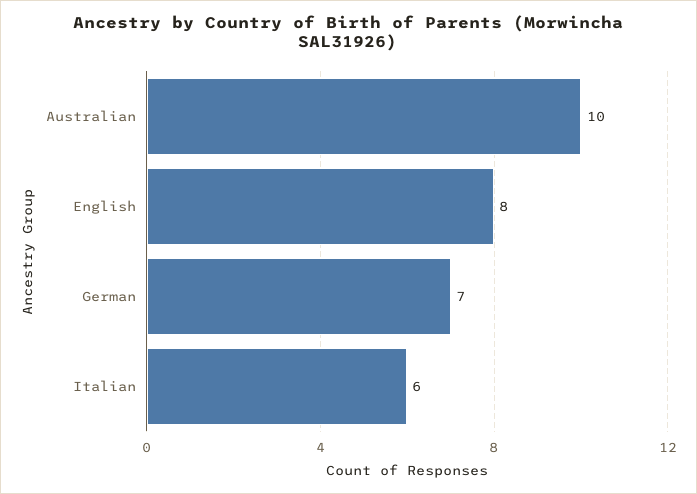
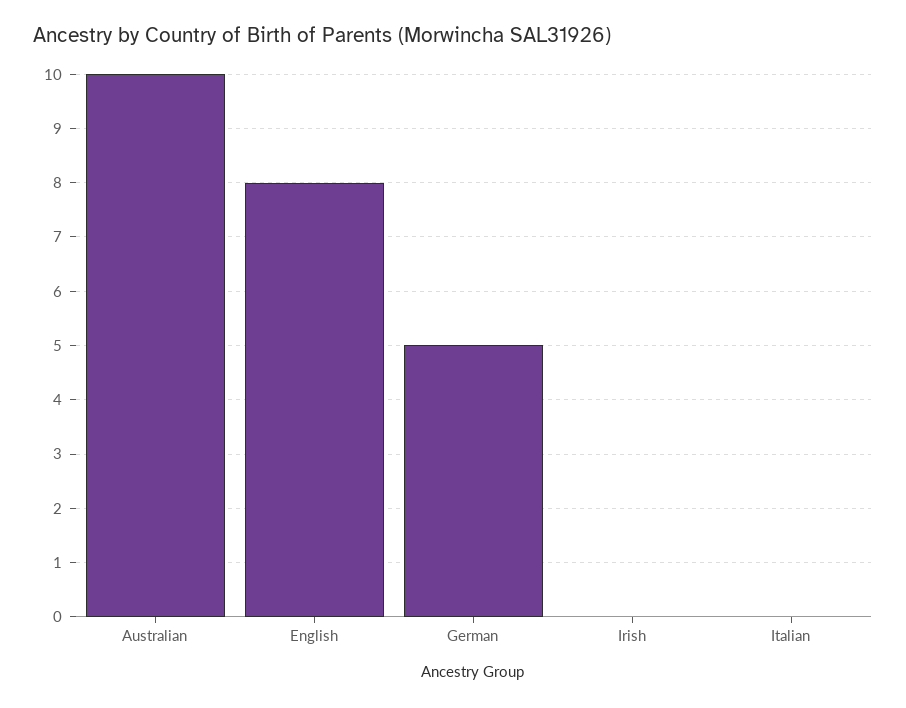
German: 7 -> 5
Italian: 6 -> 0
Irish: none -> 0

